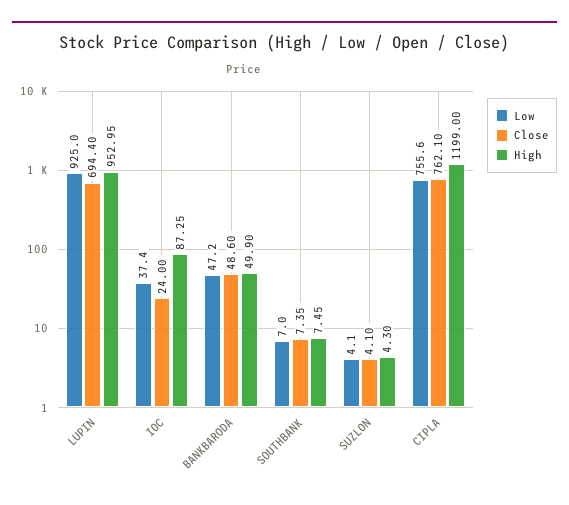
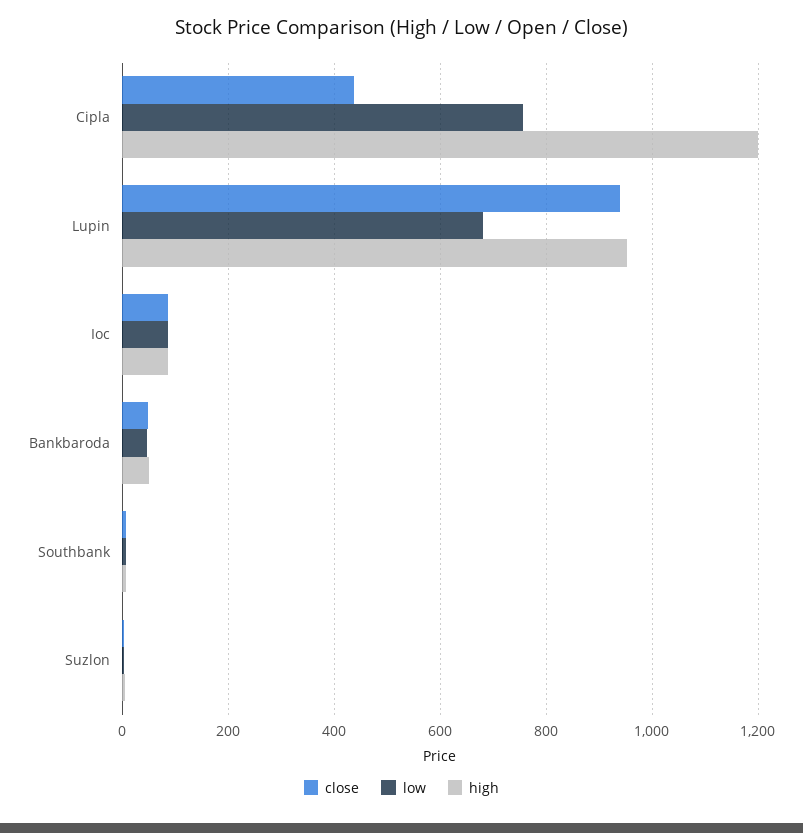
Low, LUPIN: 925 -> 680
Close, LUPIN: 694.4 -> 940
Low, IOC: 37.4 -> 80
Close, IOC: 24 -> 80
Close, CIPLA: 762.1 -> 440

